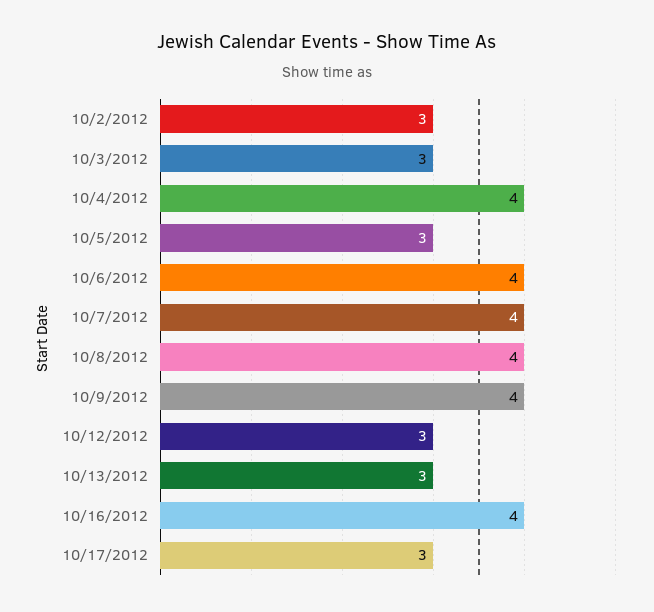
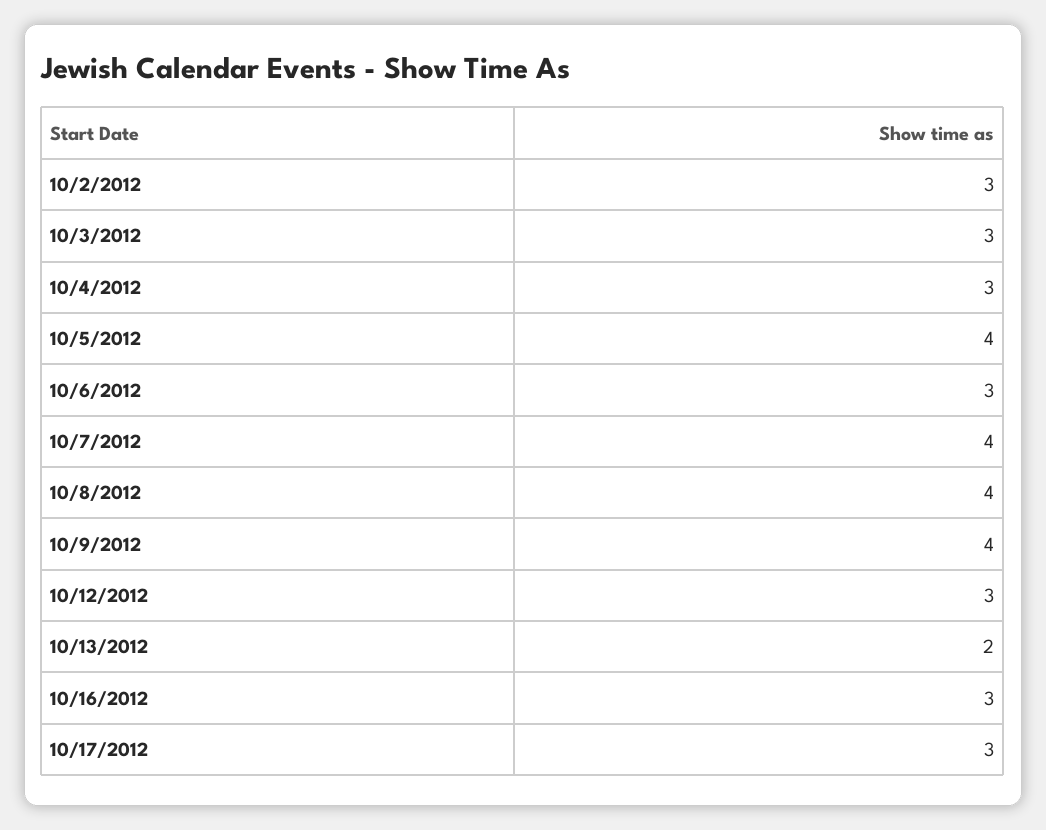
10/4/2012: 4 -> 3
10/5/2012: 3 -> 4
10/6/2012: 4 -> 3
10/13/2012: 3 -> 2
10/16/2012: 4 -> 3

